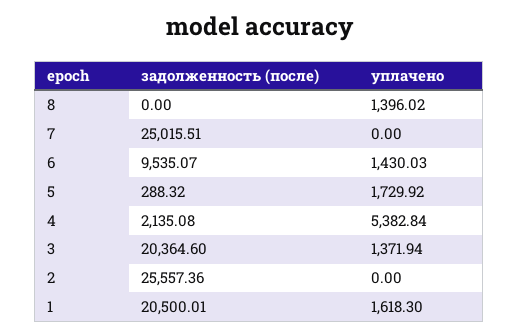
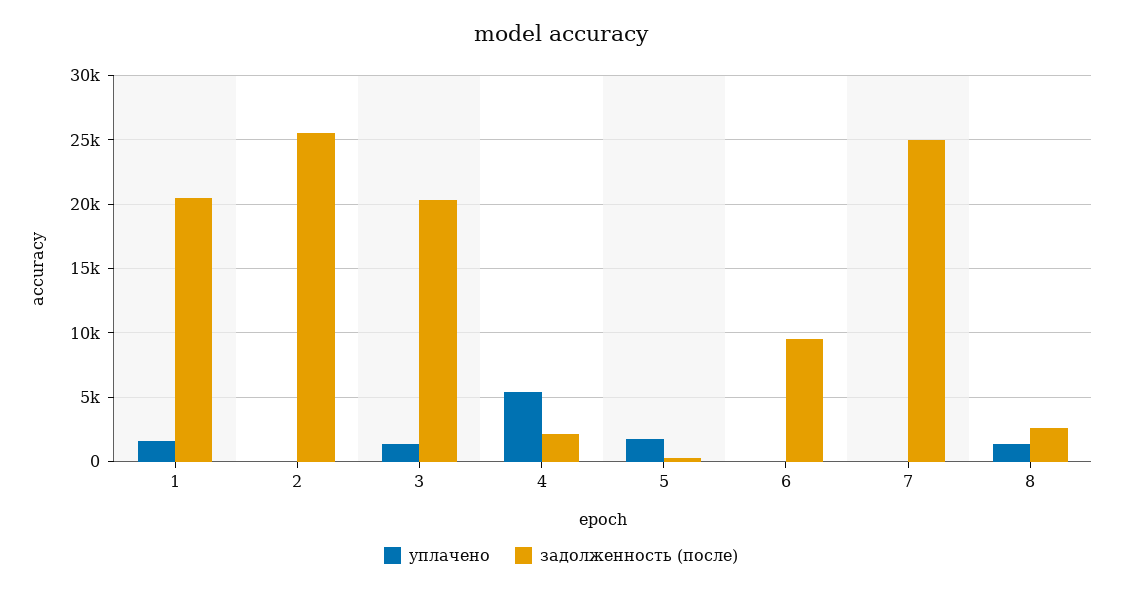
задолженность (после), 8: 0 -> 2500
уплачено, 6: 1430.03 -> 0

